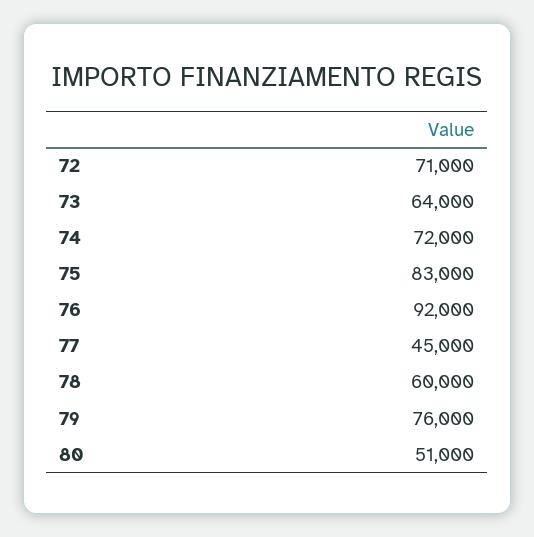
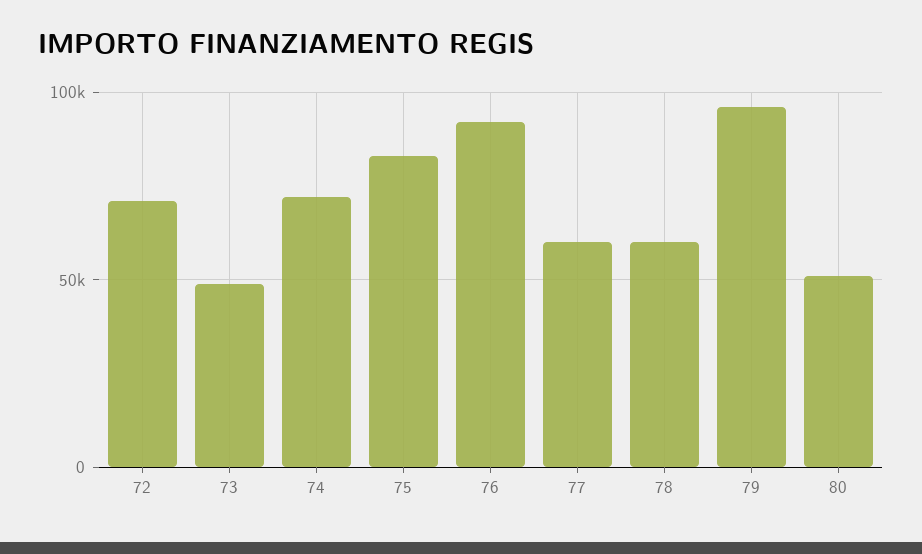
73: 64000 -> 50000
77: 45000 -> 60000
79: 76000 -> 95000

